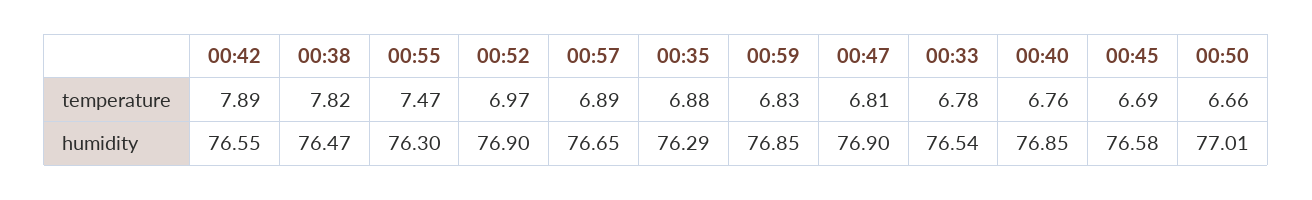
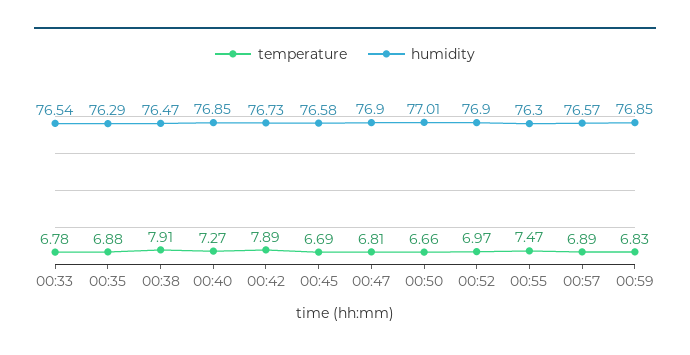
temperature, 00:38: 7.82 -> 7.91
temperature, 00:40: 6.76 -> 7.27
humidity, 00:42: 76.55 -> 76.73
humidity, 00:57: 76.65 -> 76.57

